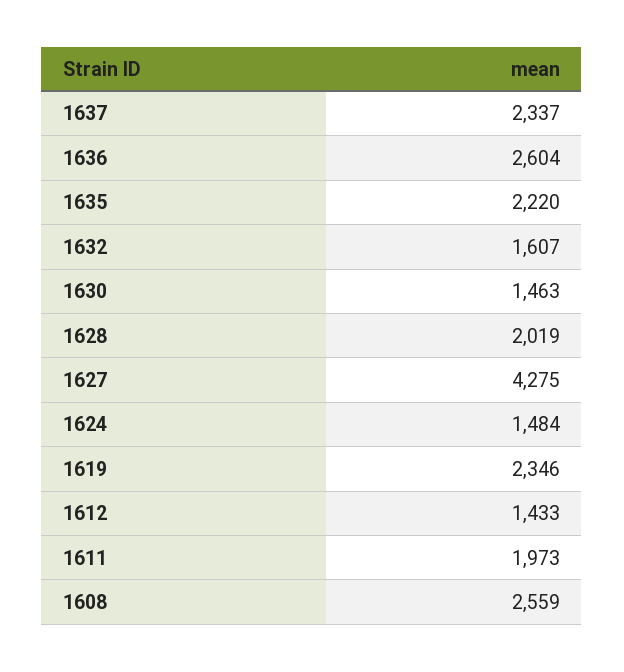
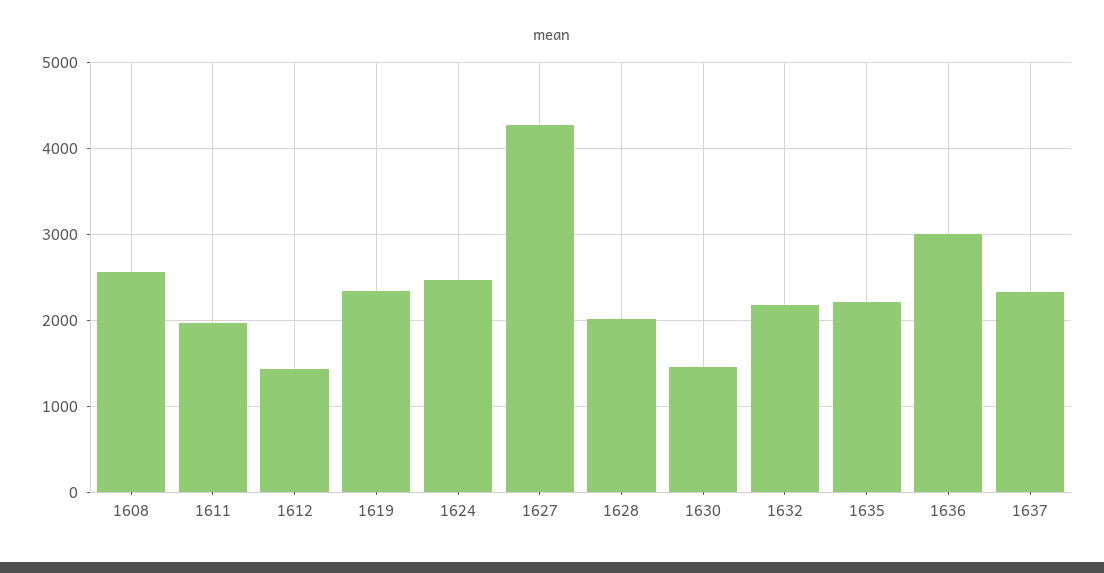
1636: 2604 -> 3000
1632: 1607 -> 2200
1624: 1484 -> 2500

